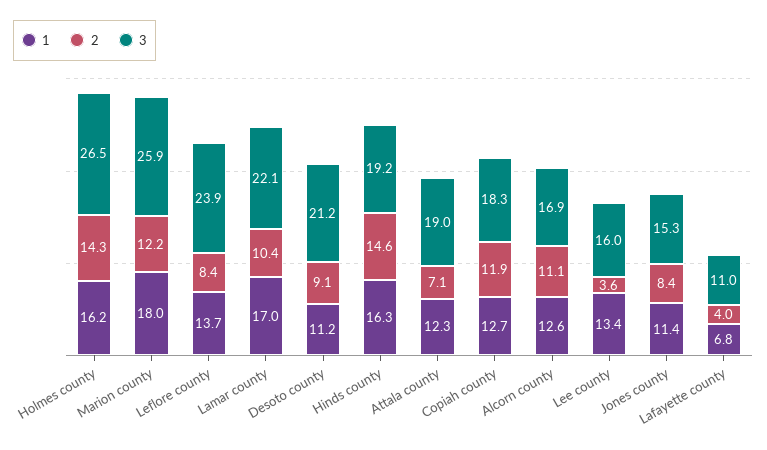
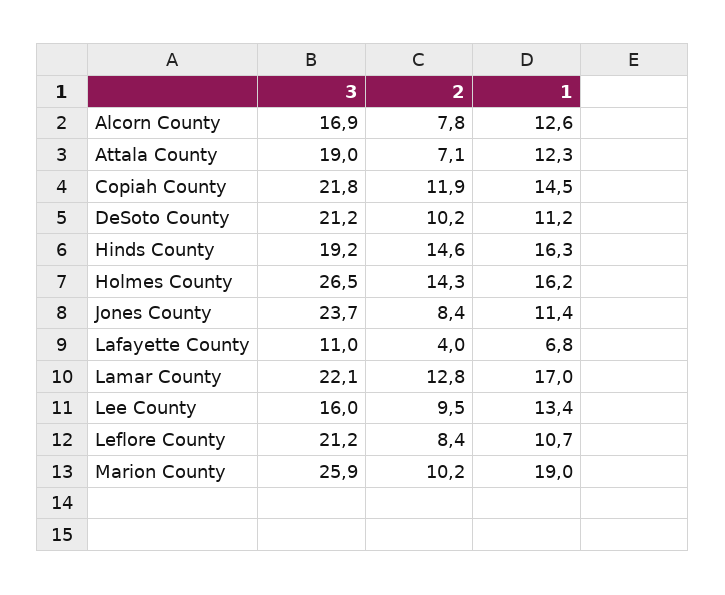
1, Marion county: 18 -> 19
2, Marion county: 12.2 -> 10.2
1, Leflore county: 13.7 -> 10.7
3, Leflore county: 23.9 -> 21.2
2, Lamar county: 10.4 -> 12.8
2, Desoto county: 9.1 -> 10.2
1, Copiah county: 12.7 -> 14.5
3, Copiah county: 18.3 -> 21.8
2, Alcorn county: 11.1 -> 7.8
2, Lee county: 3.6 -> 9.5
3, Jones county: 15.3 -> 23.7

